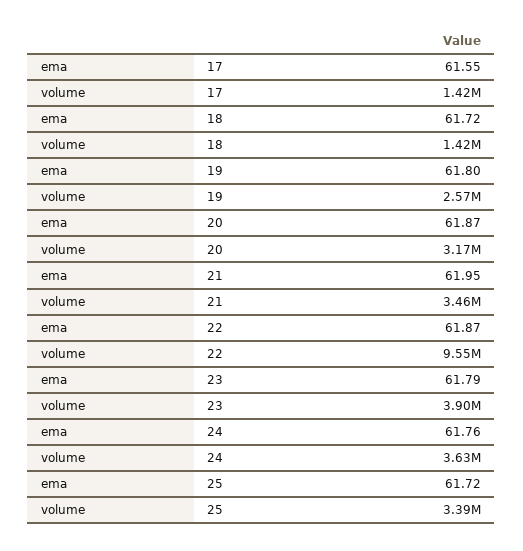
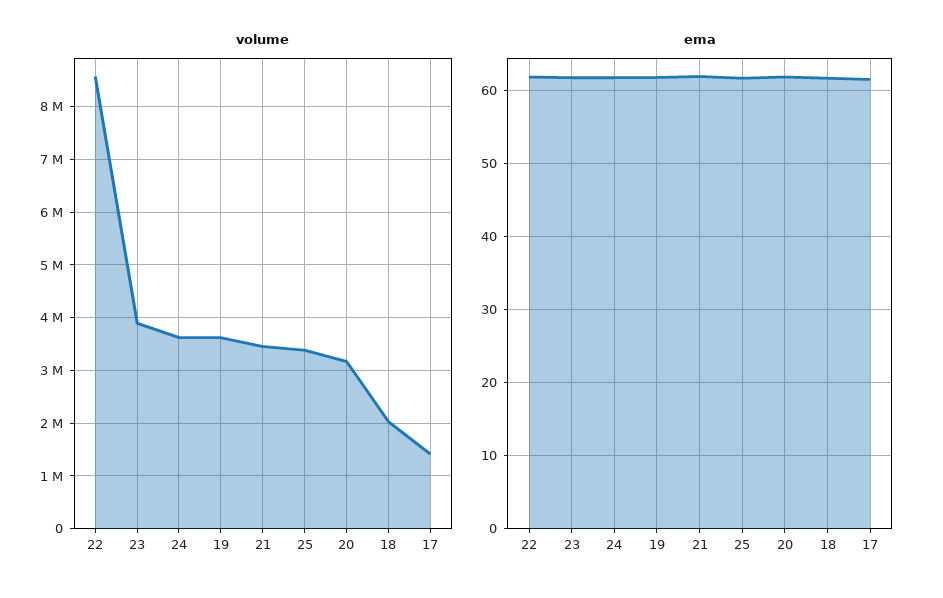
volume, 18: 1420000 -> 2000000
volume, 19: 2570000 -> 3600000
volume, 22: 9550000 -> 8600000

